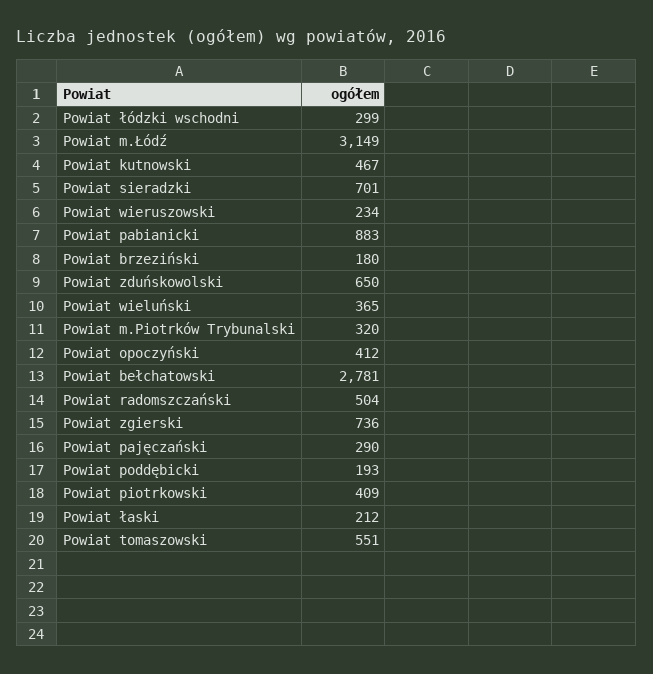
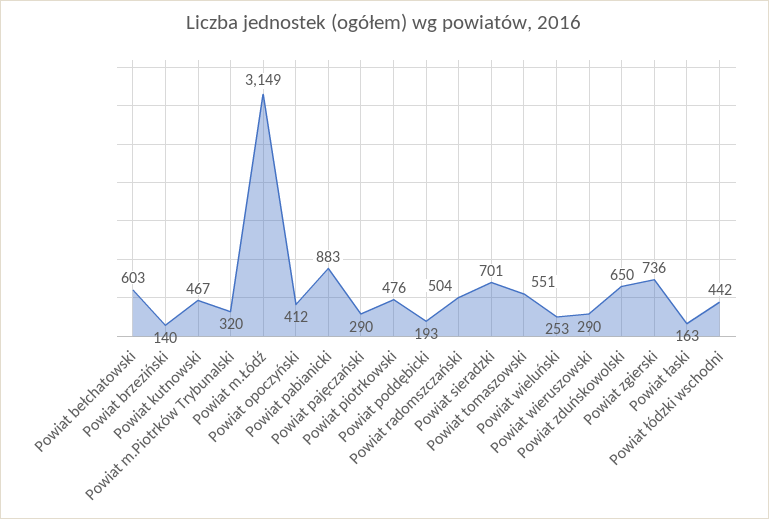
Powiat łódzki wschodni: 299 -> 442
Powiat wieruszowski: 234 -> 290
Powiat brzeziński: 180 -> 140
Powiat wieluński: 365 -> 253
Powiat bełchatowski: 2781 -> 603
Powiat piotrkowski: 409 -> 476
Powiat łaski: 212 -> 163

